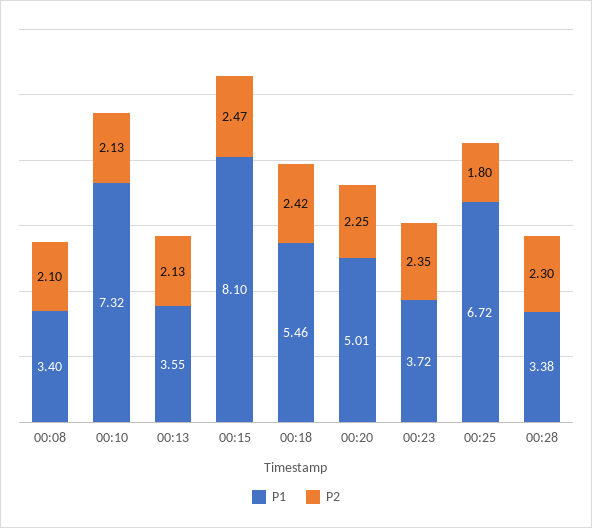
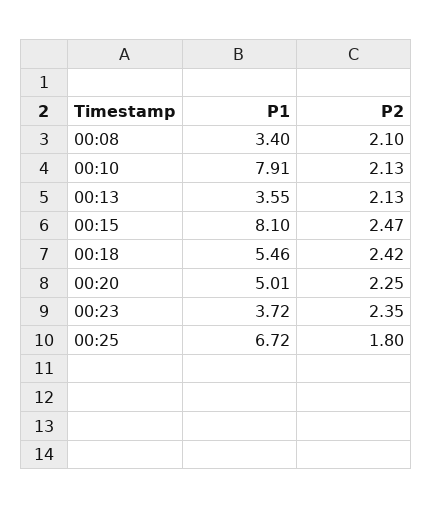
P1, 00:10: 7.32 -> 7.91
P1, 00:28: 3.38 -> none
P2, 00:28: 2.3 -> none

